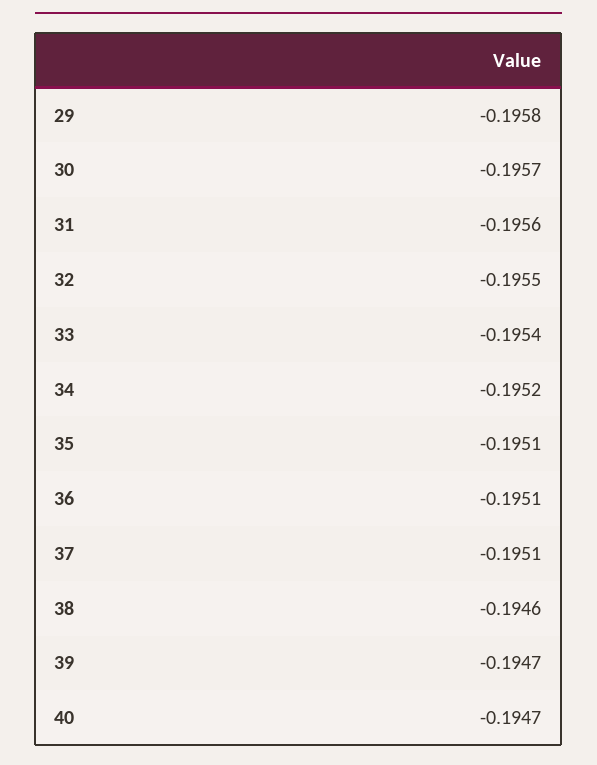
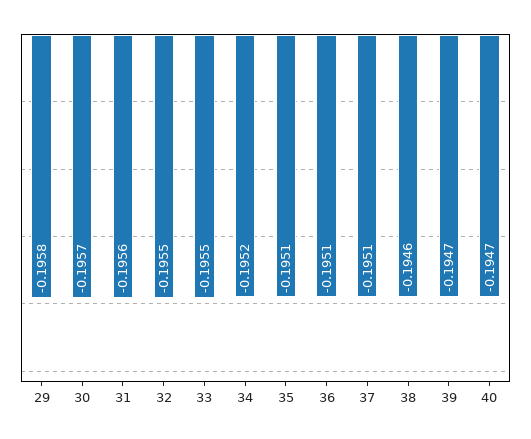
33: -0.1954 -> -0.1955

